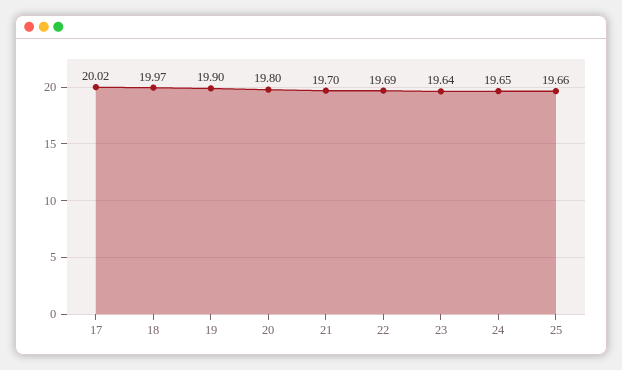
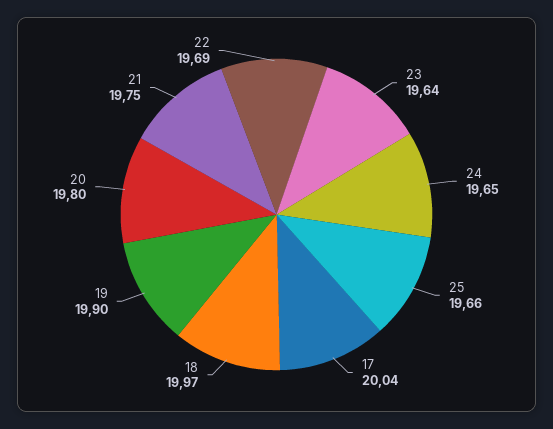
17: 20.02 -> 20.04
21: 19.7 -> 19.75

